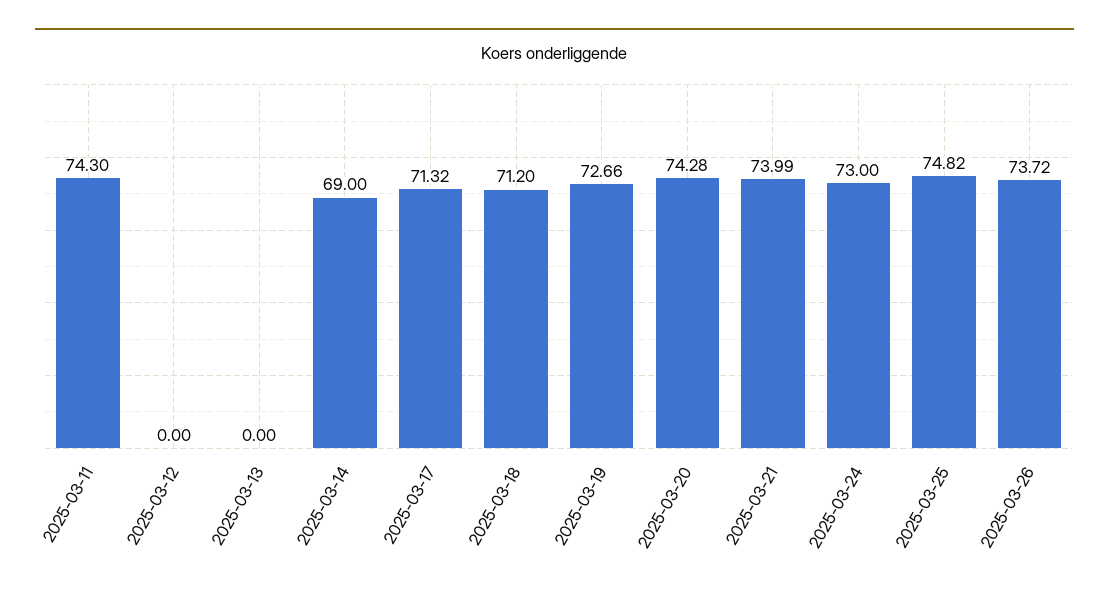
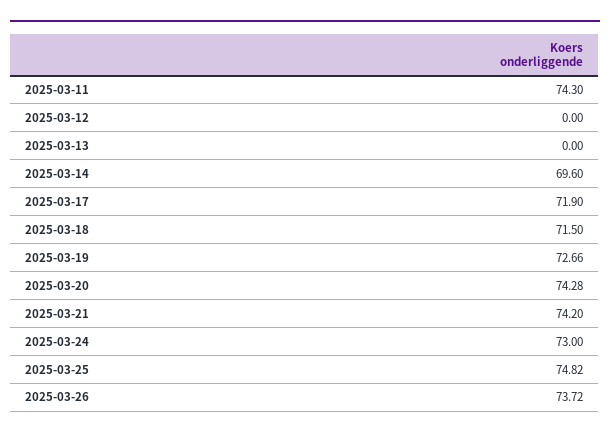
2025-03-14: 69 -> 69.6
2025-03-17: 71.32 -> 71.9
2025-03-18: 71.2 -> 71.5
2025-03-21: 73.99 -> 74.2

